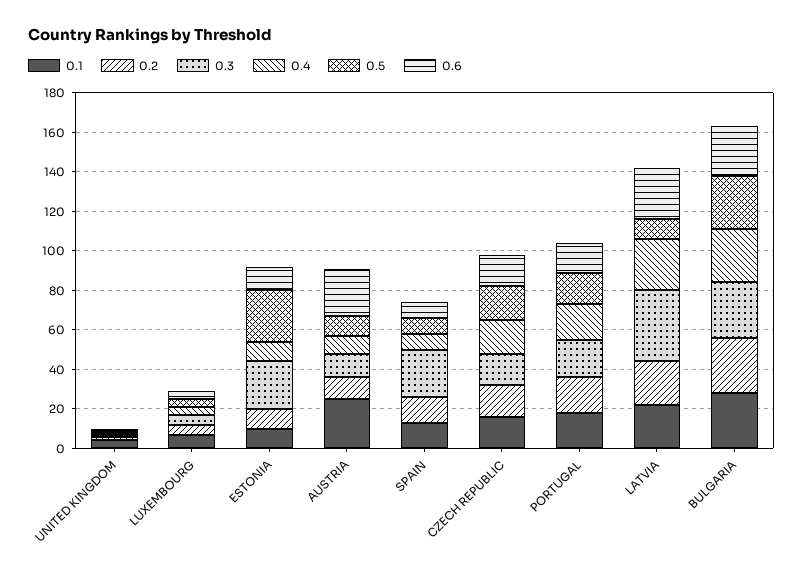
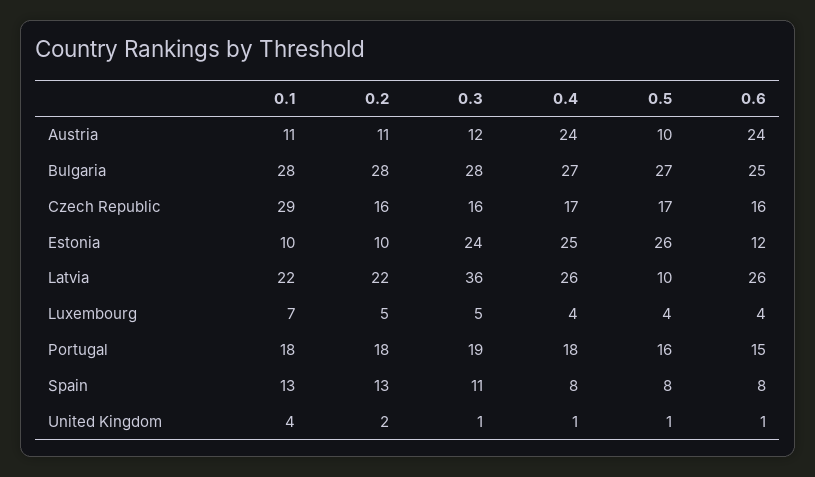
0.4, ESTONIA: 10 -> 25
0.1, AUSTRIA: 25 -> 11
0.4, AUSTRIA: 10 -> 24
0.3, SPAIN: 25 -> 11
0.1, CZECH REPUBLIC: 15 -> 29

